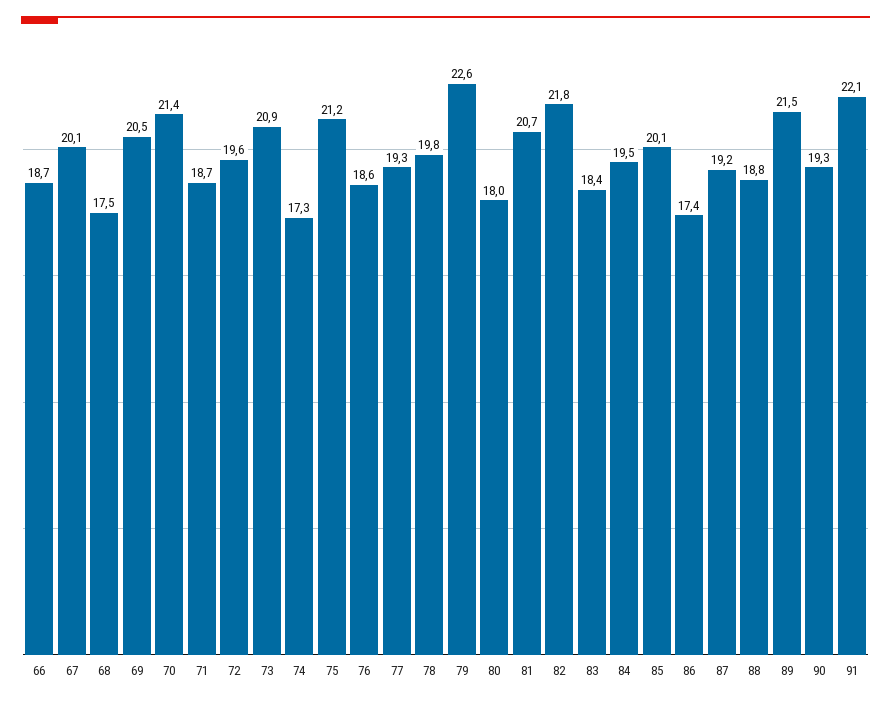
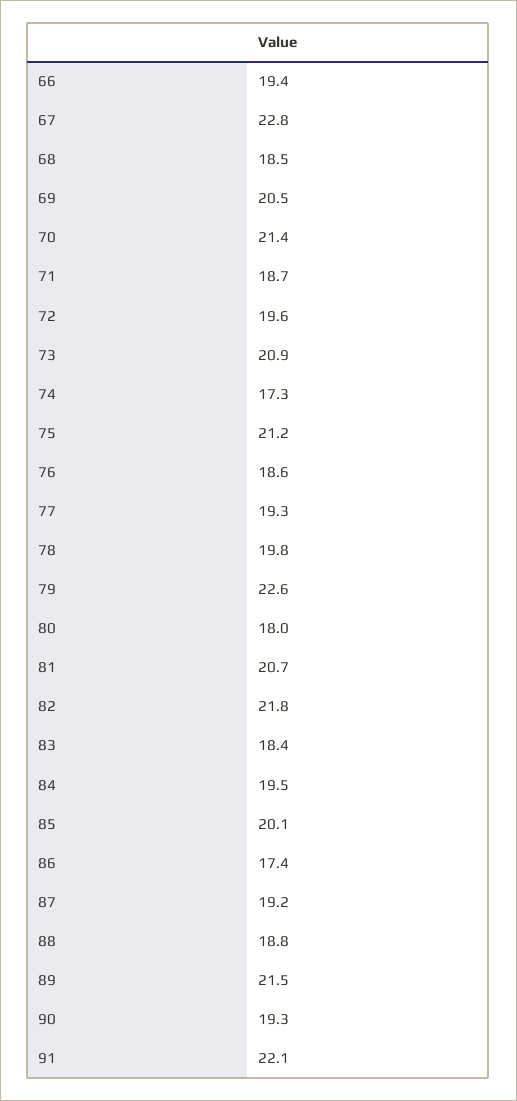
66: 18.7 -> 19.4
67: 20.1 -> 22.8
68: 17.5 -> 18.5

